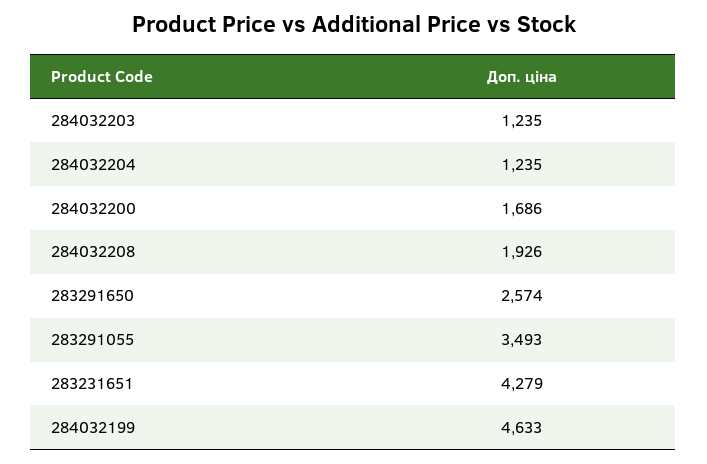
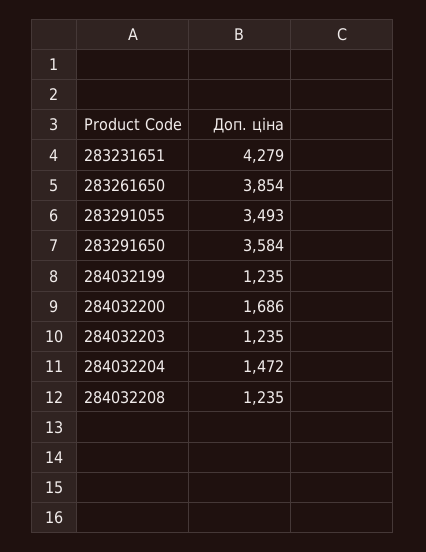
284032204: 1235 -> 1472
284032208: 1926 -> 1235
283291650: 2574 -> 3584
284032199: 4633 -> 1235
283261650: none -> 3854

